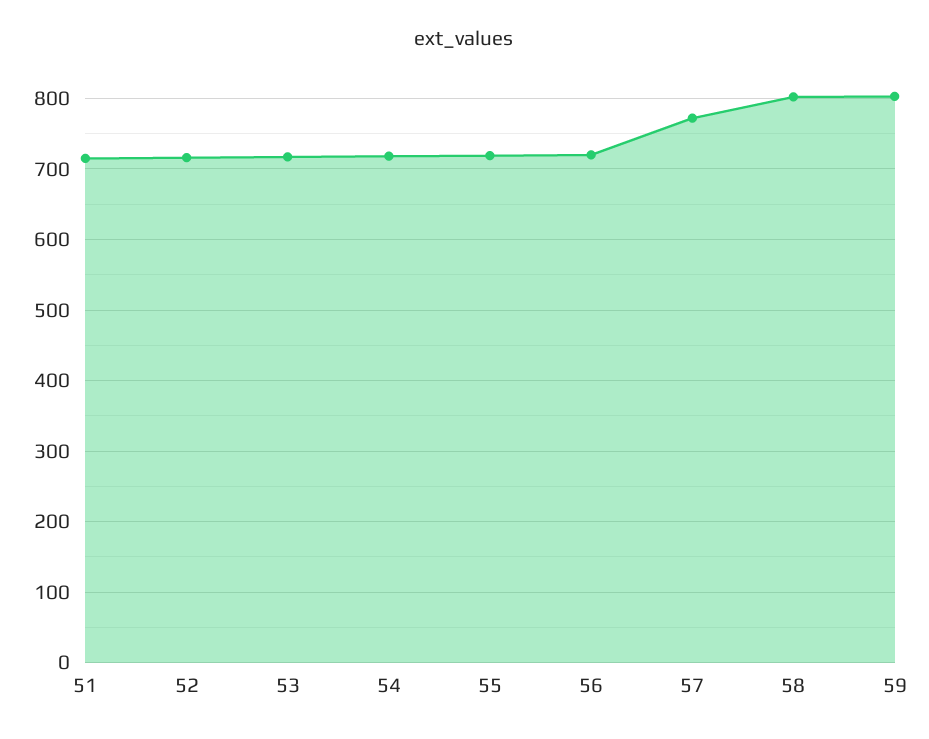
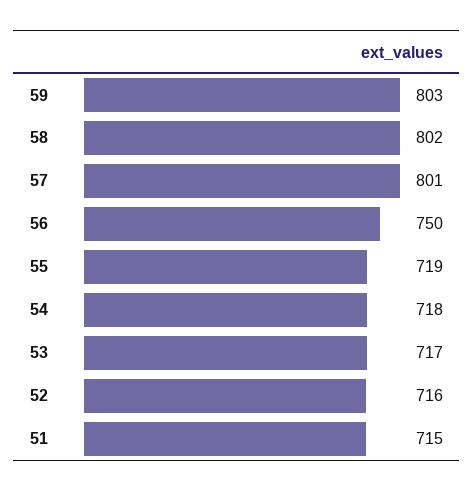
56: 720 -> 750
57: 770 -> 801

